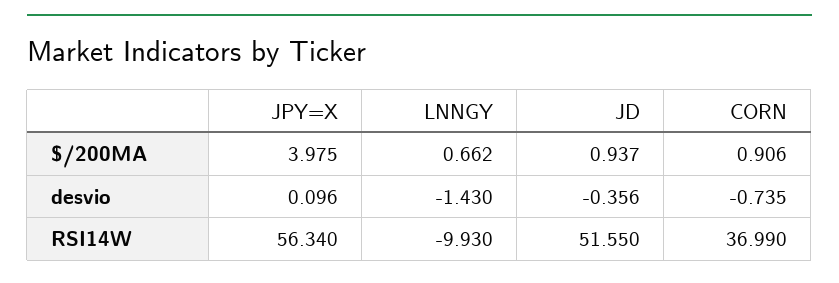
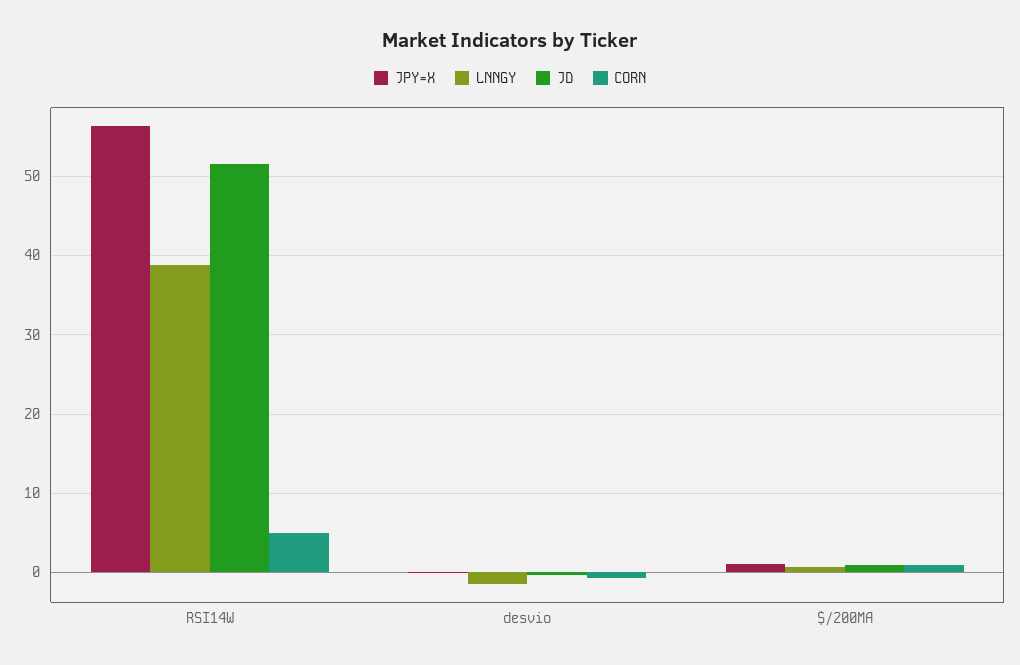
JPY=X, $/200MA: 3.975 -> 1
LNNGY, RSI14W: -9.93 -> 39
CORN, RSI14W: 36.99 -> 5

